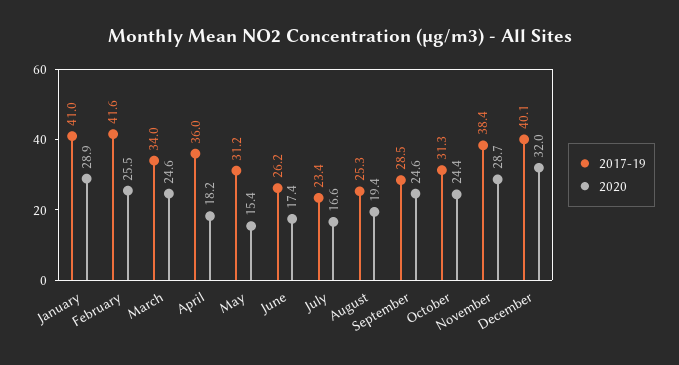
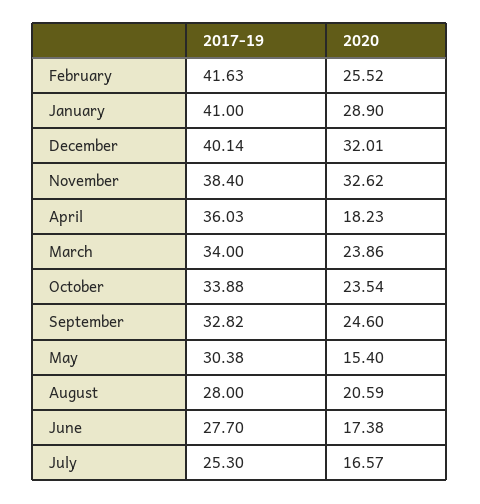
2020, March: 24.6 -> 23.86
2017-19, May: 31.2 -> 30.38
2017-19, June: 26.2 -> 27.7
2017-19, July: 23.4 -> 25.3
2017-19, August: 25.3 -> 28
2020, August: 19.4 -> 20.59
2017-19, September: 28.5 -> 32.82
2017-19, October: 31.3 -> 33.88
2020, October: 24.4 -> 23.54
2020, November: 28.7 -> 32.62

